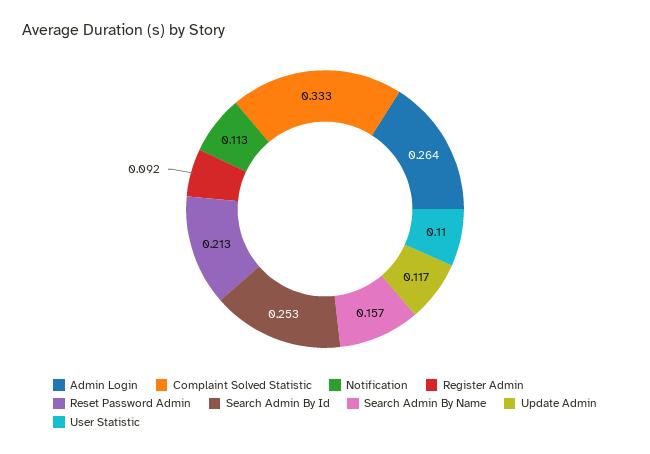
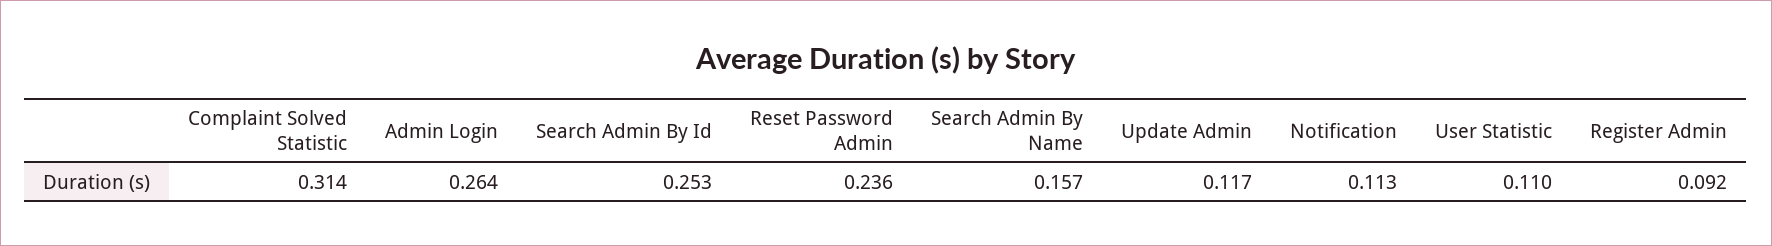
Complaint Solved Statistic: 0.333 -> 0.314
Reset Password Admin: 0.213 -> 0.236

